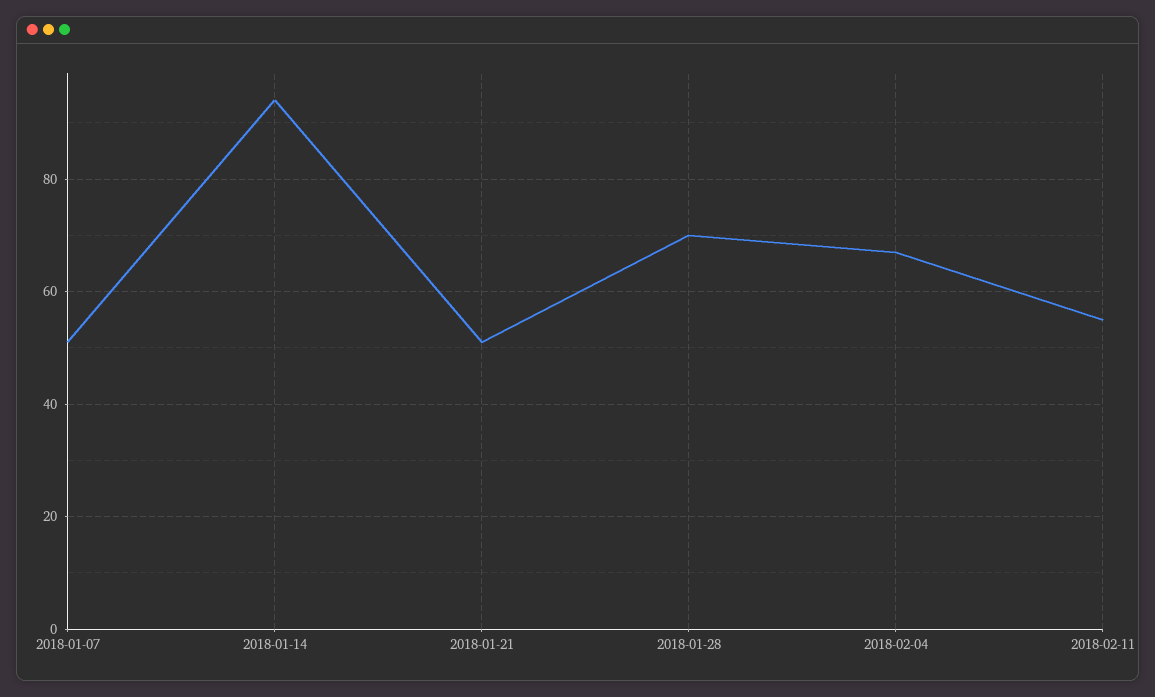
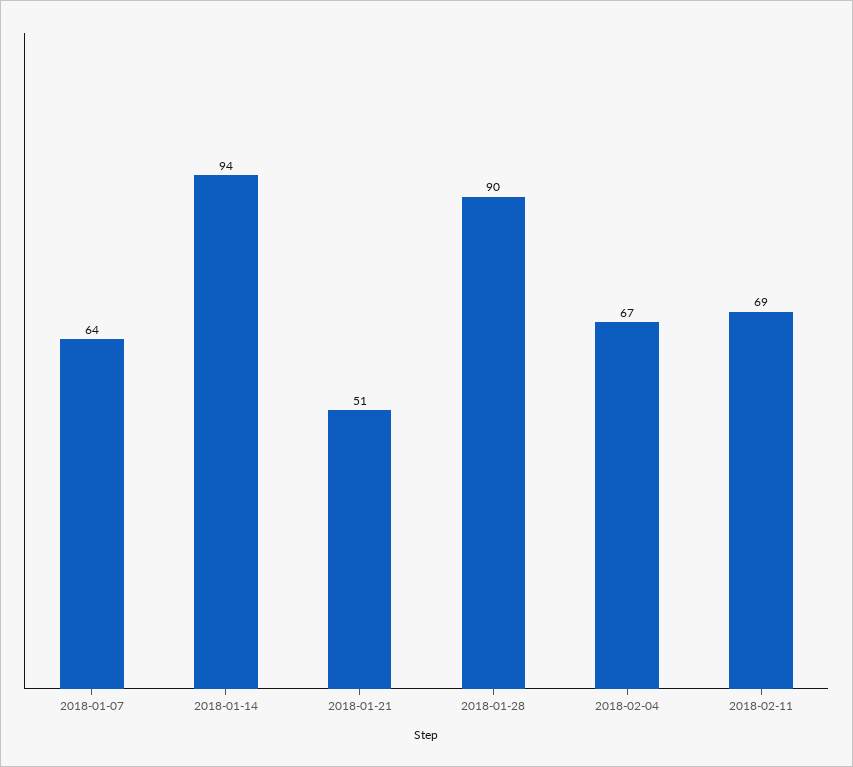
2018-01-07: 50 -> 64
2018-01-28: 70 -> 90
2018-02-11: 55 -> 69

